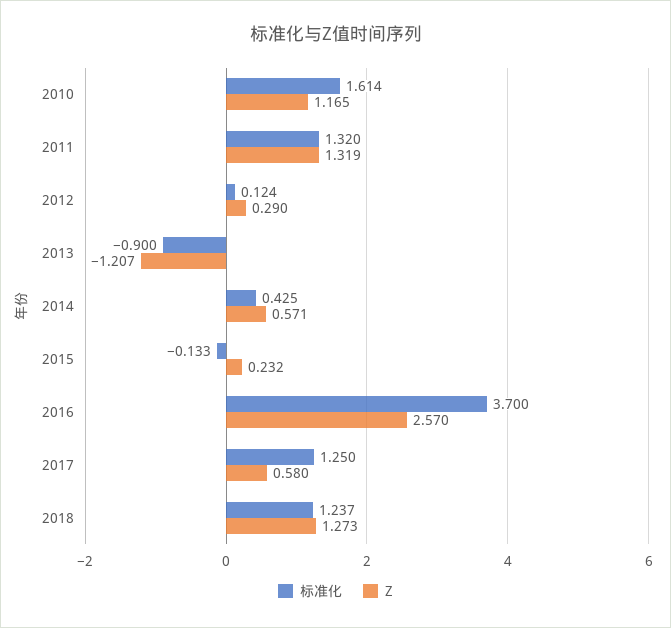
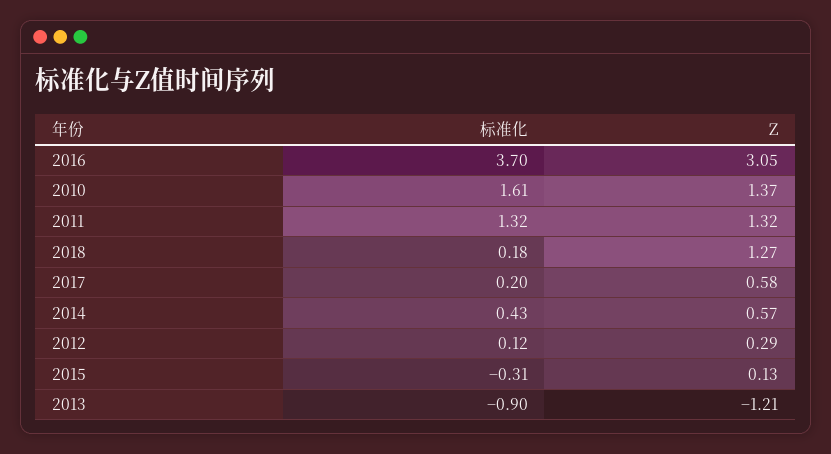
Z, 2010: 1.165 -> 1.37
标准化, 2015: -0.133 -> -0.31
Z, 2015: 0.232 -> 0.13
Z, 2016: 2.57 -> 3.05
标准化, 2017: 1.25 -> 0.2
标准化, 2018: 1.237 -> 0.18

